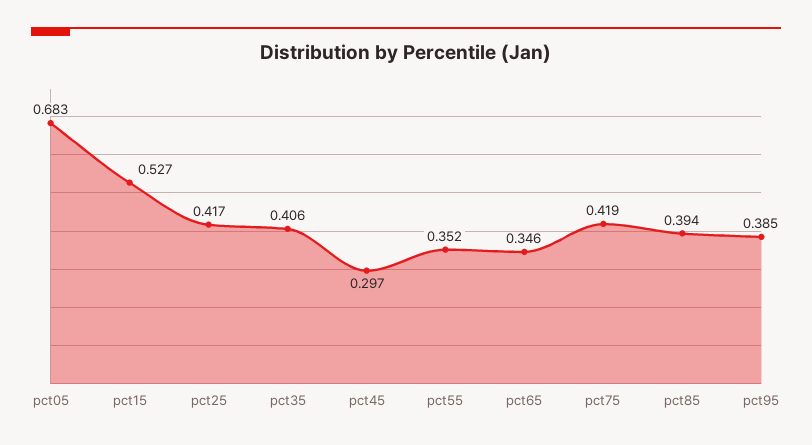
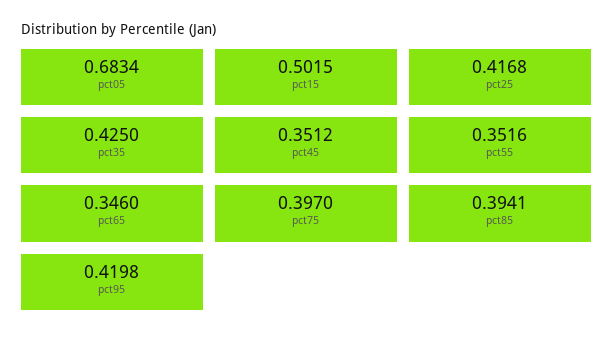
pct15: 0.527 -> 0.5015
pct35: 0.406 -> 0.425
pct45: 0.297 -> 0.3512
pct75: 0.419 -> 0.397
pct95: 0.385 -> 0.4198

